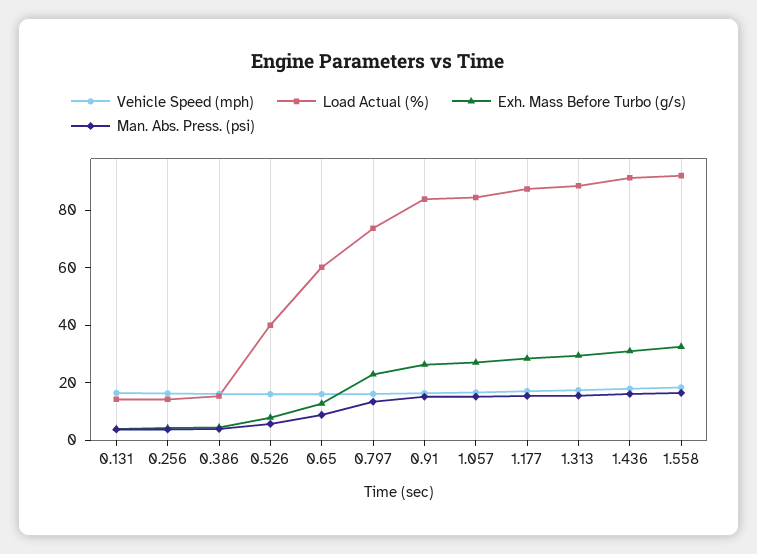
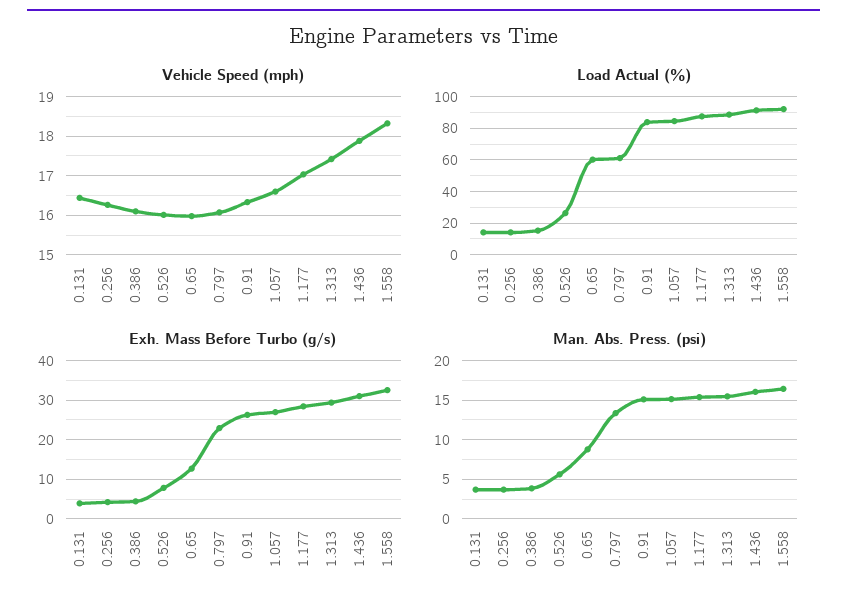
Load Actual (%), 0.526: 40 -> 25
Load Actual (%), 0.797: 75 -> 60

